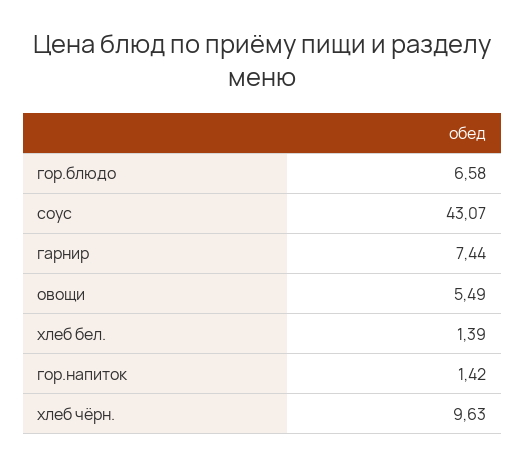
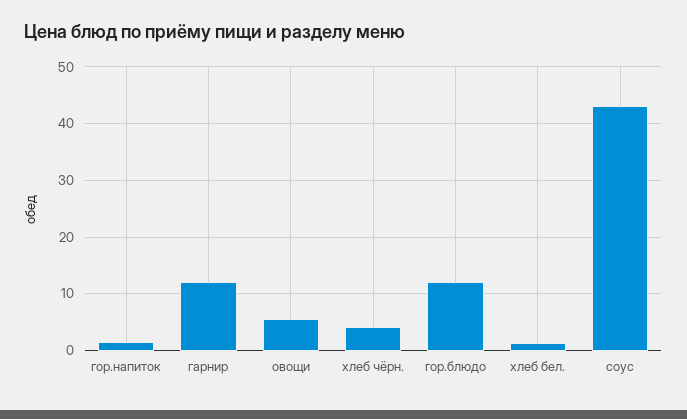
гор.блюдо: 6.58 -> 12
гарнир: 7.44 -> 12
хлеб чёрн.: 9.63 -> 4

